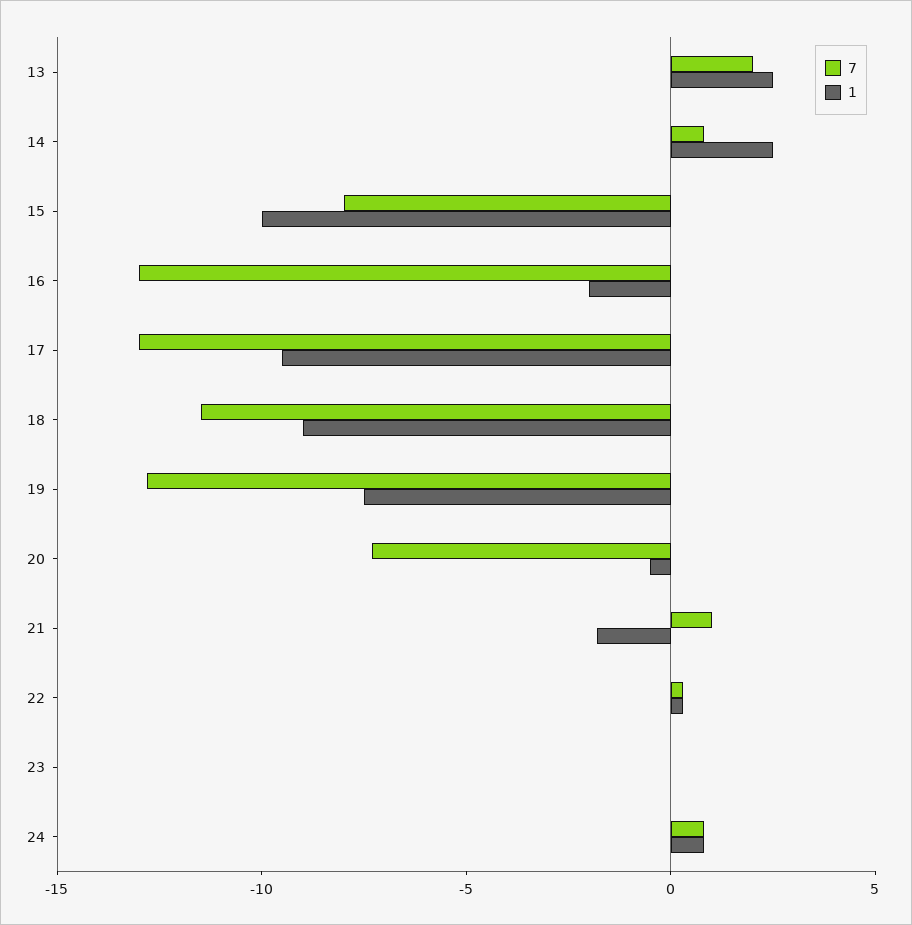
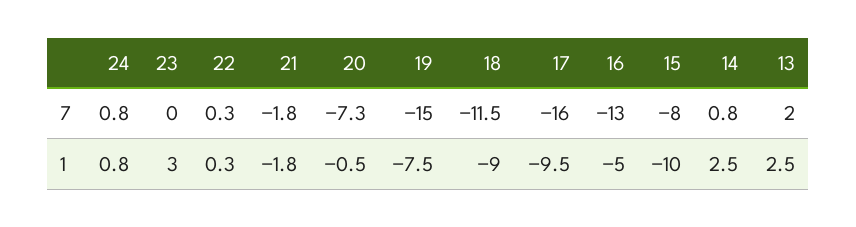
1, 16: -2 -> -5
7, 17: -13 -> -16
7, 19: -13 -> -15
7, 21: 1 -> -1.8
1, 23: 0 -> 3

